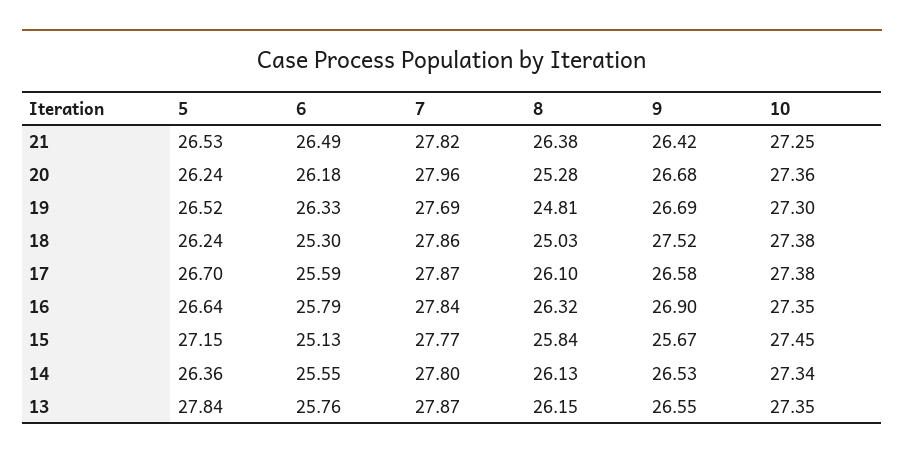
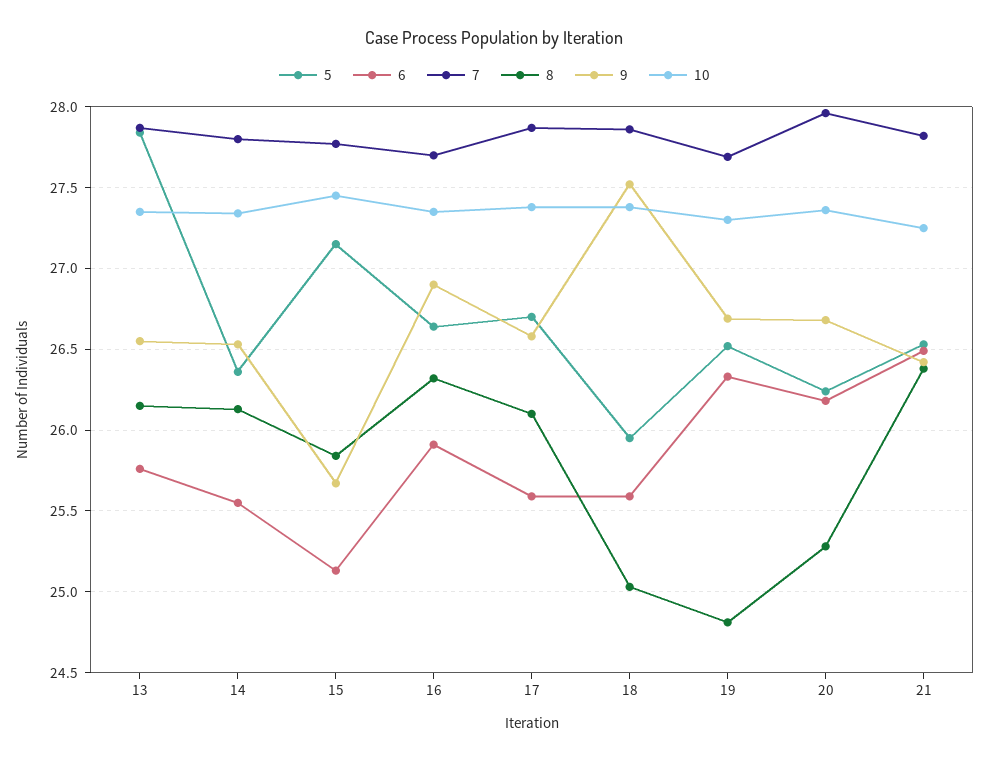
5, 18: 26.24 -> 25.95
6, 18: 25.3 -> 25.6
6, 16: 25.79 -> 25.9
7, 16: 27.84 -> 27.7

